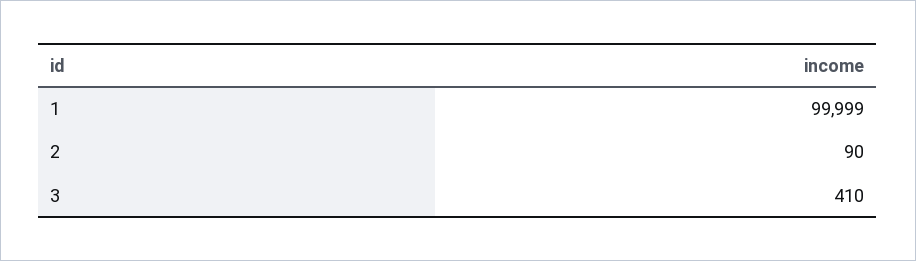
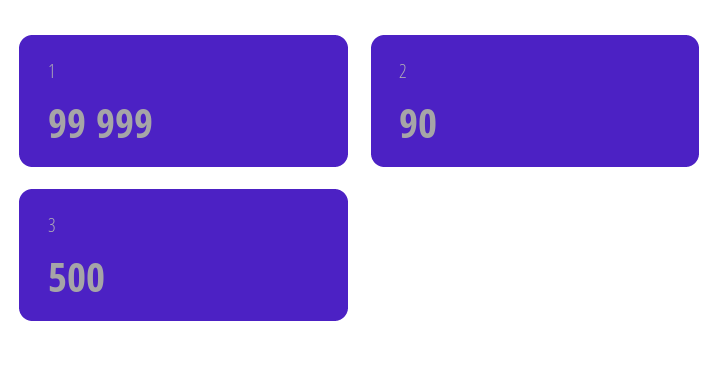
3: 410 -> 500

